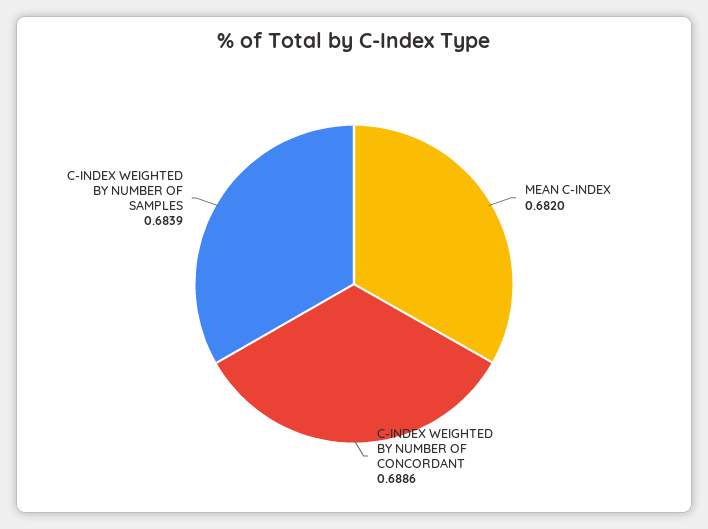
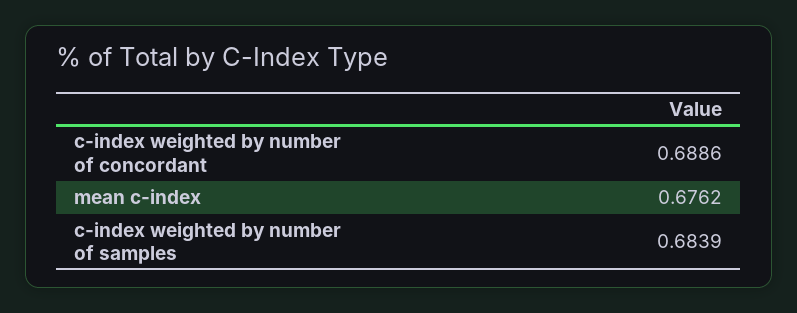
MEAN C-INDEX: 0.682 -> 0.6762

